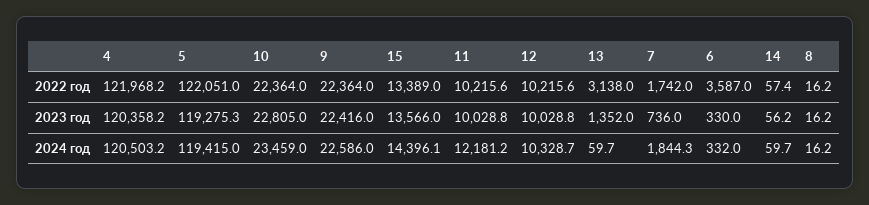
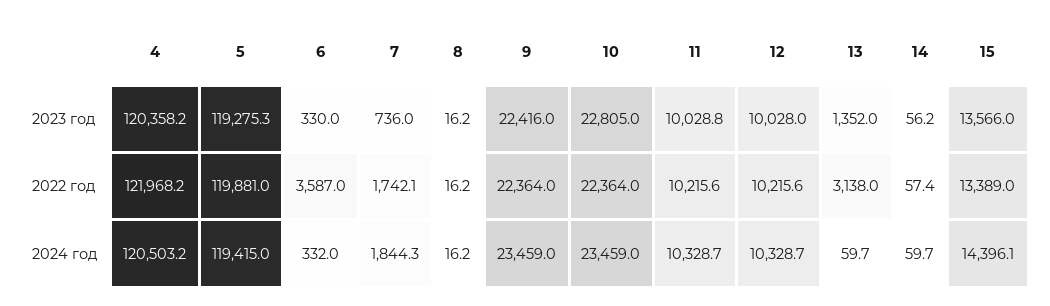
5, 2022 год: 122051 -> 119881
7, 2022 год: 1742 -> 1742.1
12, 2023 год: 10028.8 -> 10028
9, 2024 год: 22586 -> 23459
11, 2024 год: 12181.2 -> 10328.7

